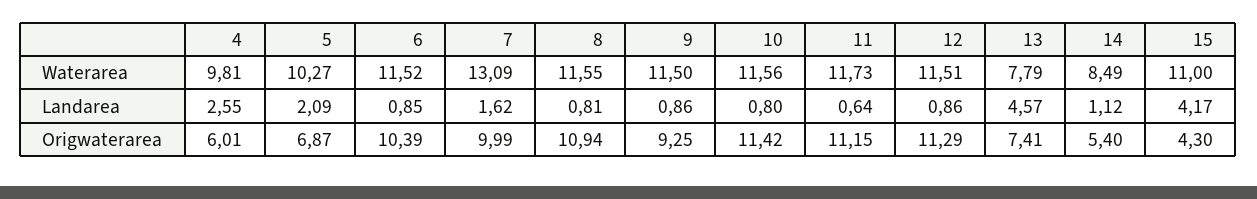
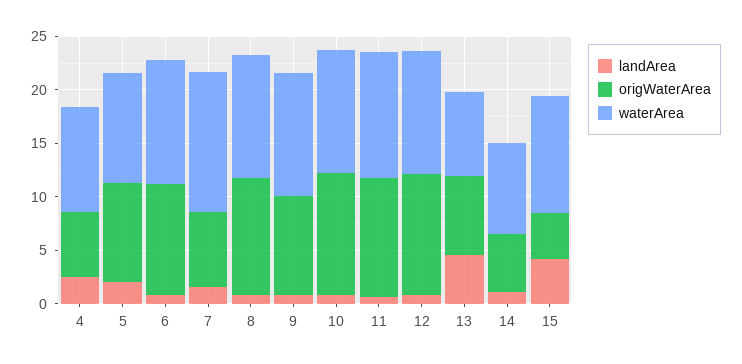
Origwaterarea, 5: 6.87 -> 9
Origwaterarea, 7: 9.99 -> 7

